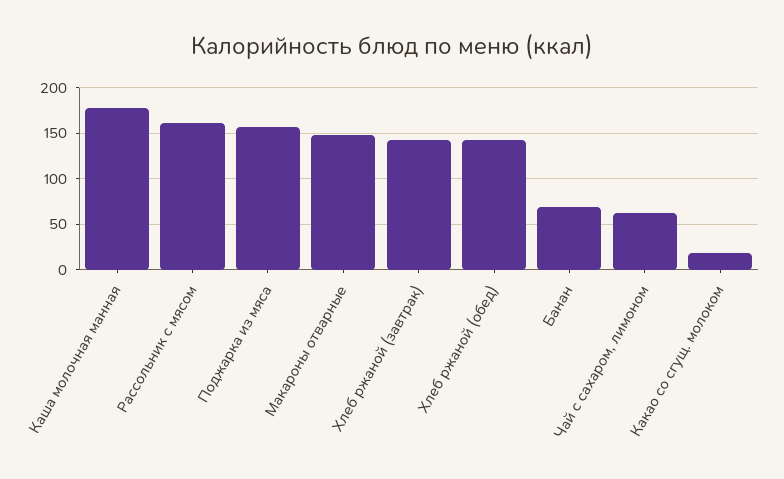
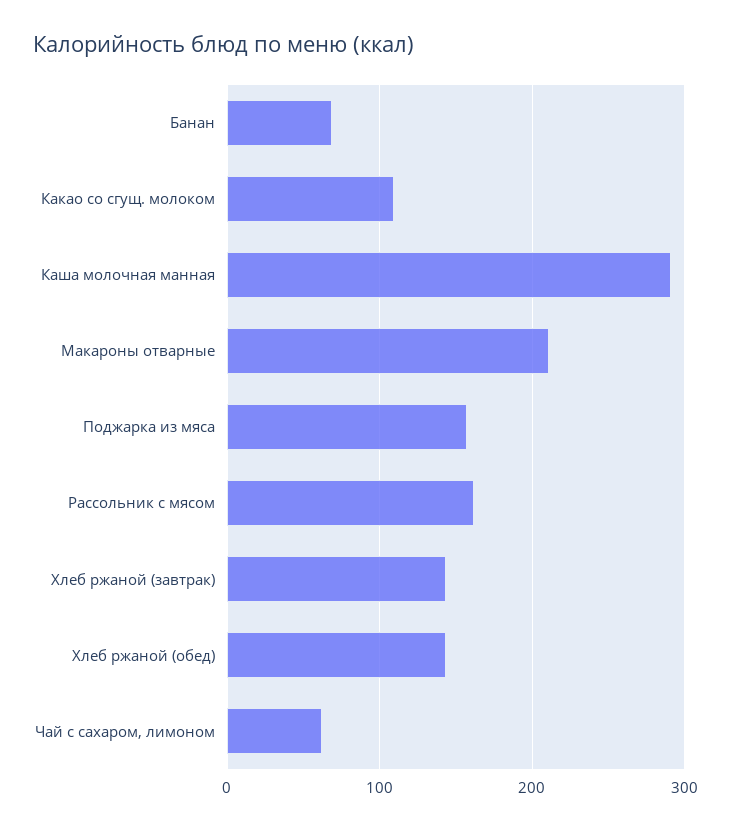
Каша молочная манная: 180 -> 290
Макароны отварные: 150 -> 210
Какао со сгущ. молоком: 20 -> 110

